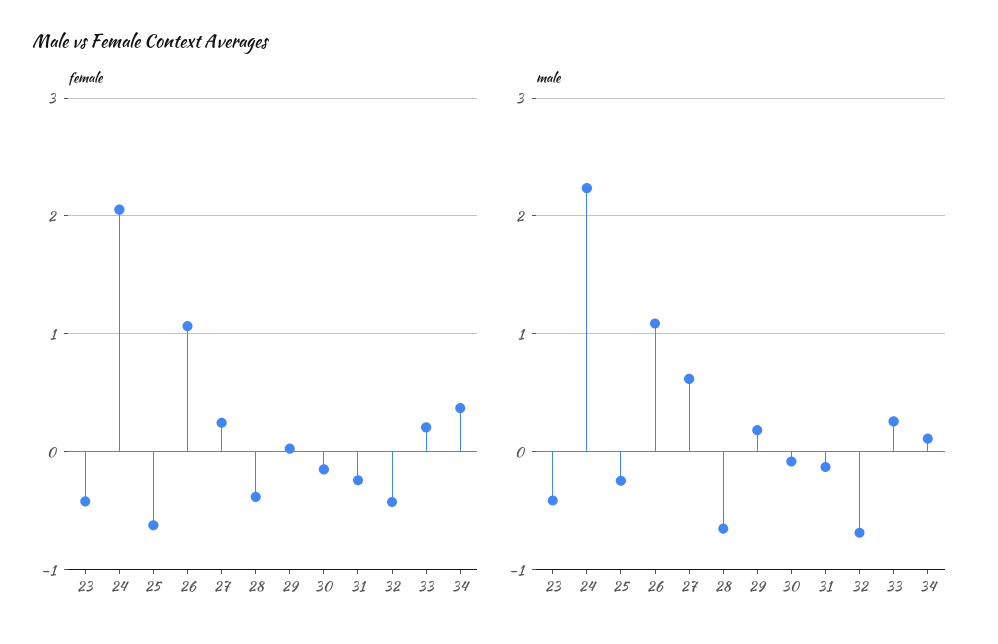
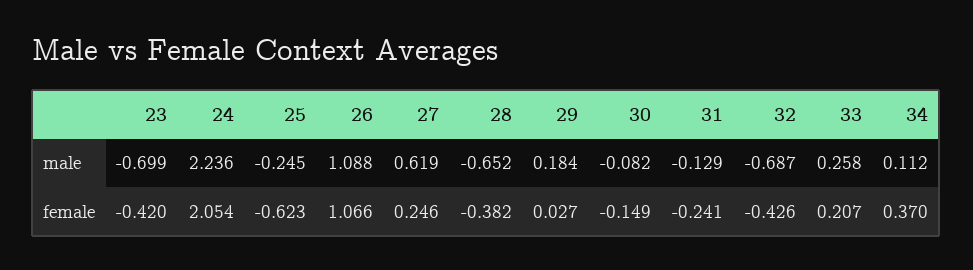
male, 23: -0.4 -> -0.699

